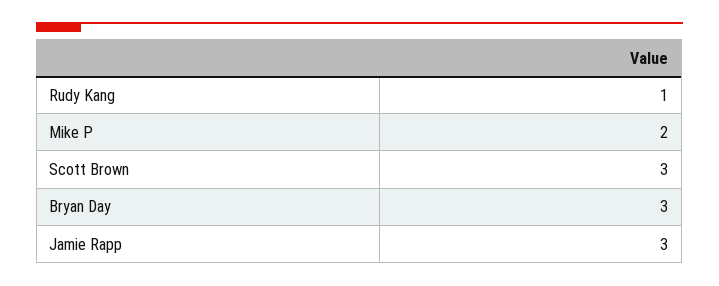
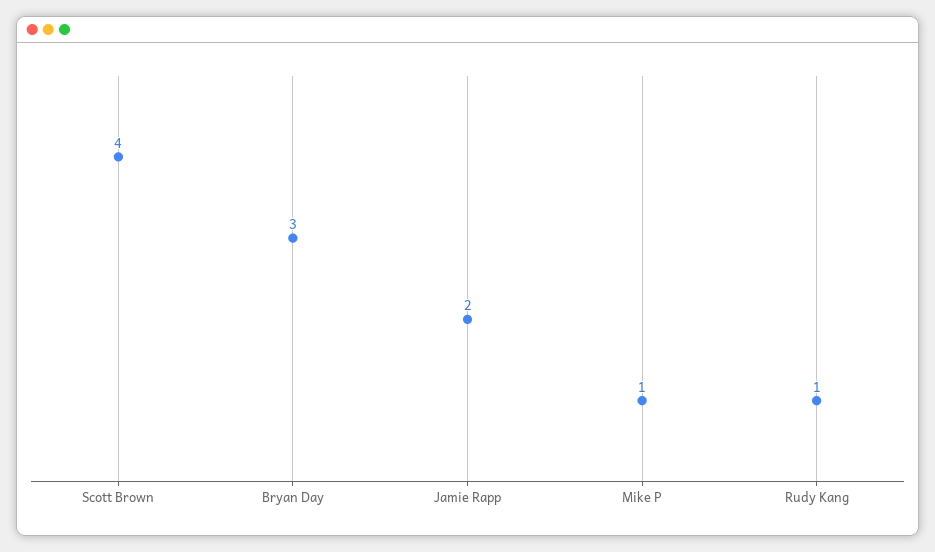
Mike P: 2 -> 1
Scott Brown: 3 -> 4
Jamie Rapp: 3 -> 2

